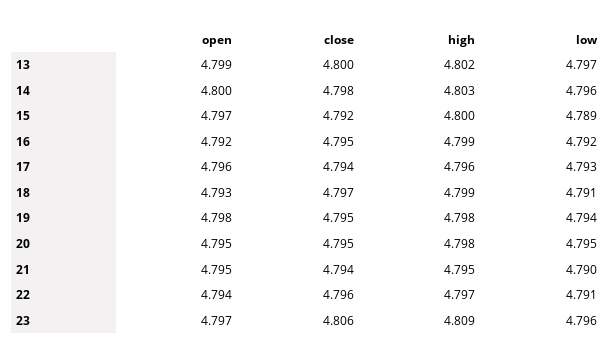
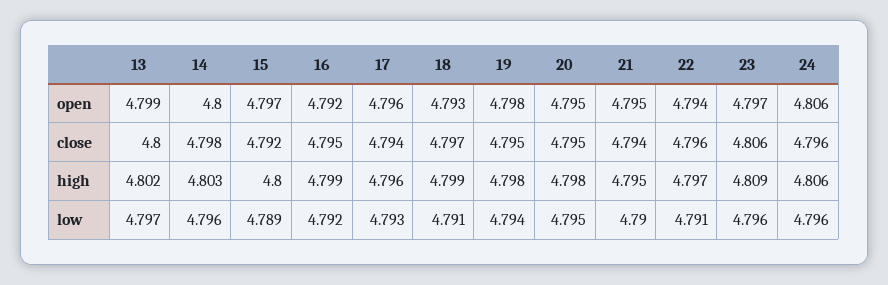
open, 24: none -> 4.806
close, 24: none -> 4.796
high, 24: none -> 4.806
low, 24: none -> 4.796

